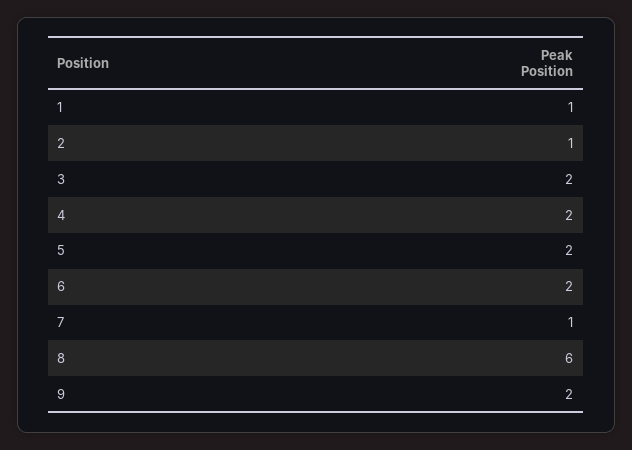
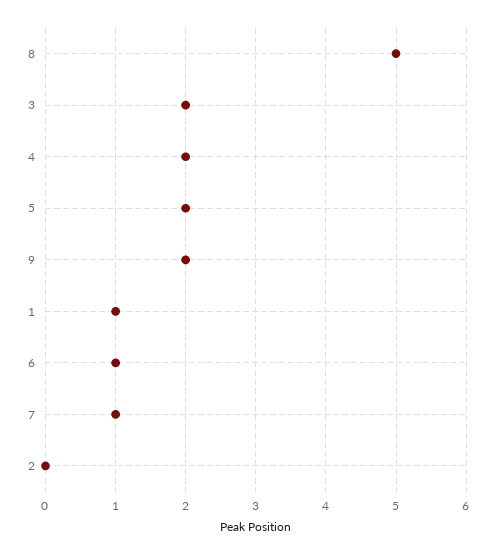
2: 1 -> 0
6: 2 -> 1
8: 6 -> 5

